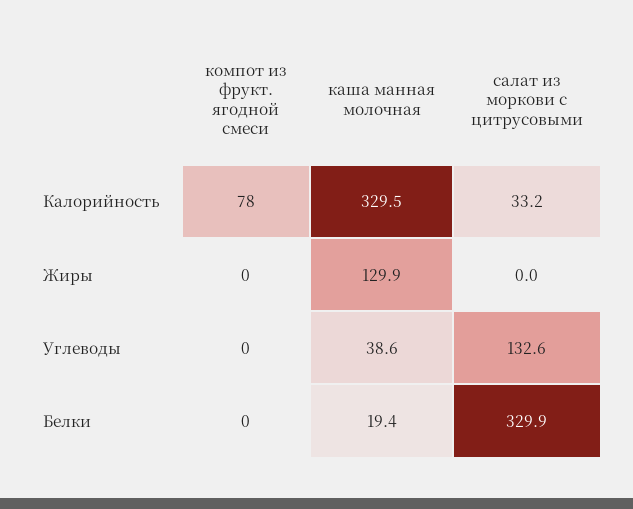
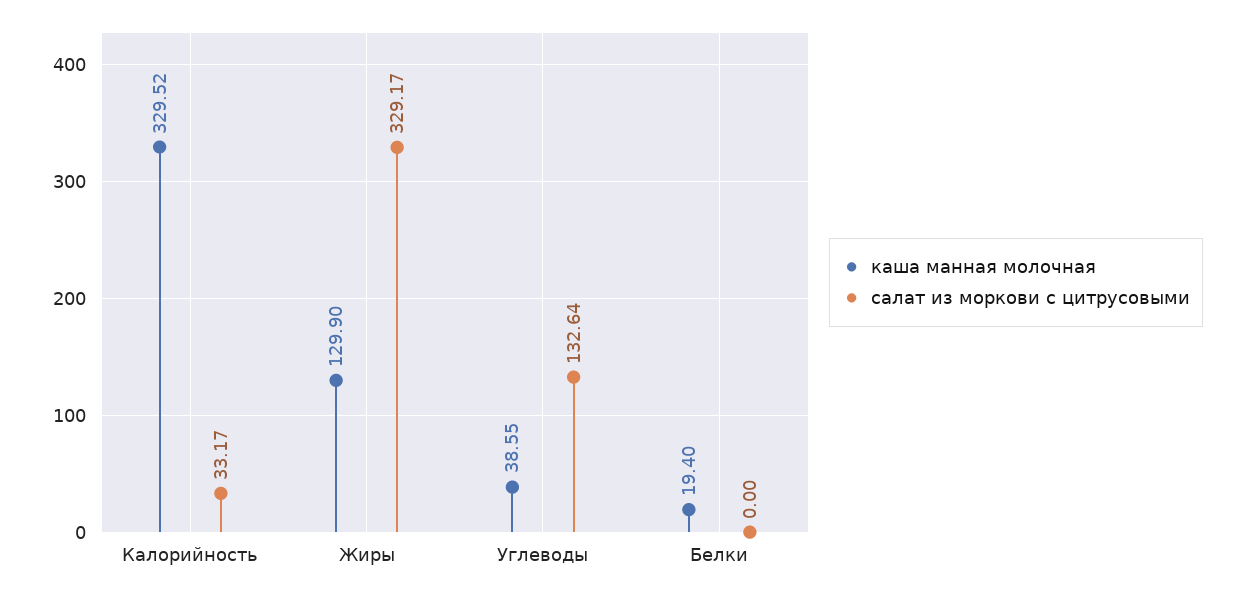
компот из фрукт. ягодной смеси, Калорийность: 78 -> none
компот из фрукт. ягодной смеси, Жиры: 0 -> none
салат из моркови с цитрусовыми, Жиры: 0 -> 329.17
компот из фрукт. ягодной смеси, Углеводы: 0 -> none
компот из фрукт. ягодной смеси, Белки: 0 -> none
салат из моркови с цитрусовыми, Белки: 329.9 -> 0

